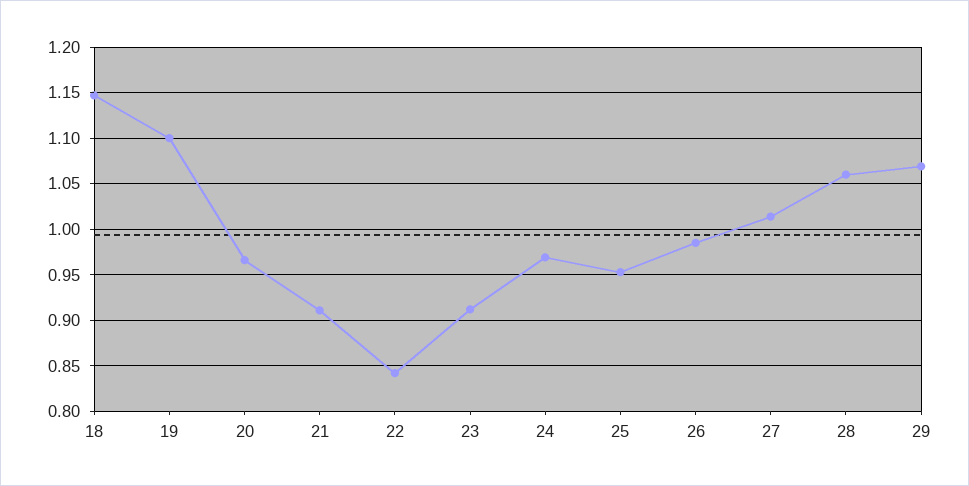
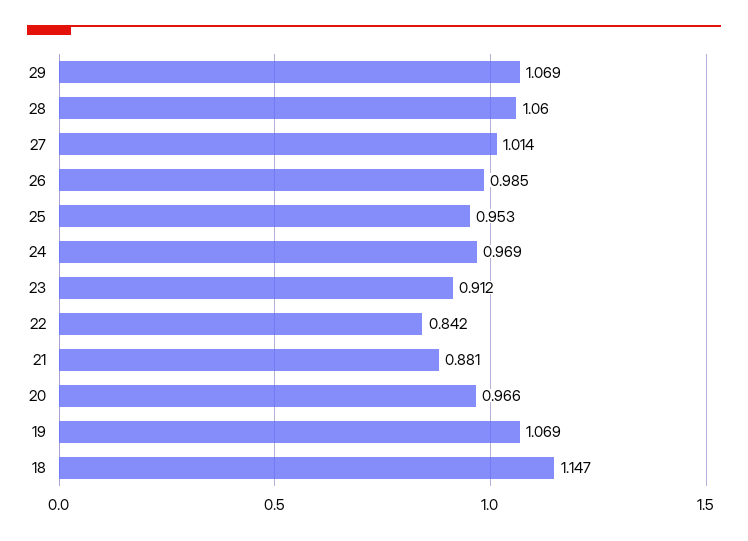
19: 1.1 -> 1.069
21: 0.91 -> 0.881

